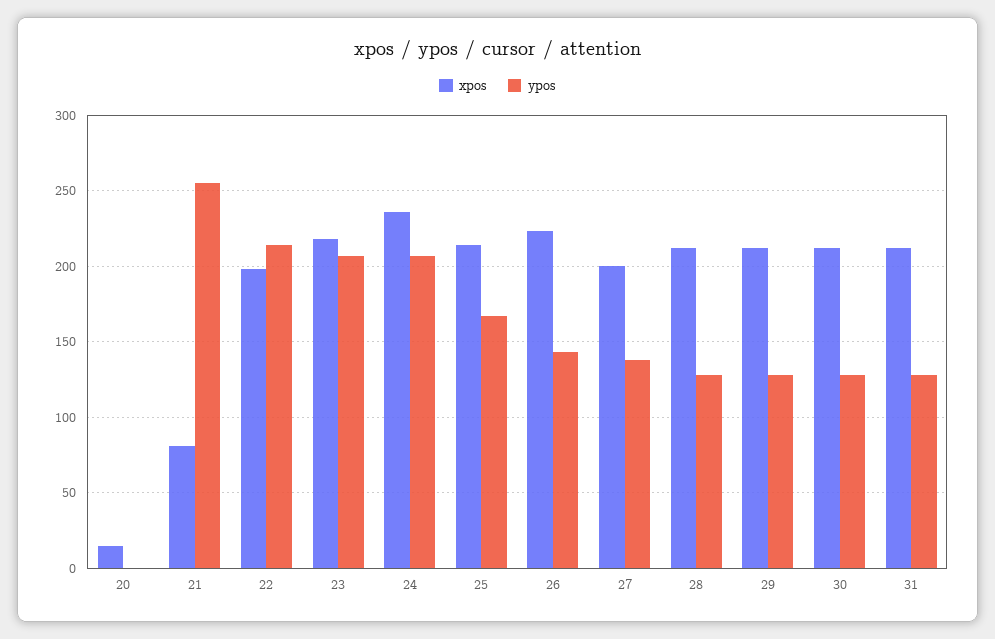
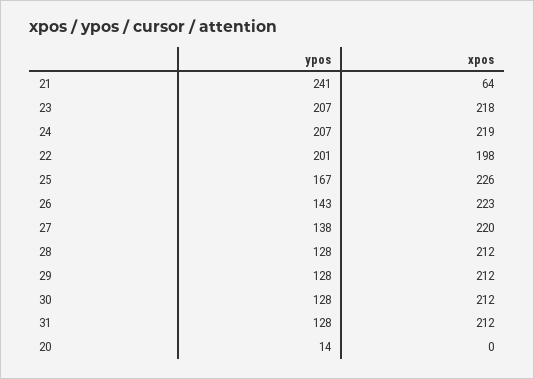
xpos, 20: 15 -> 0
ypos, 20: 0 -> 14
xpos, 21: 80 -> 64
ypos, 21: 255 -> 241
ypos, 22: 215 -> 201
xpos, 24: 235 -> 219
xpos, 25: 215 -> 226
xpos, 27: 200 -> 220

